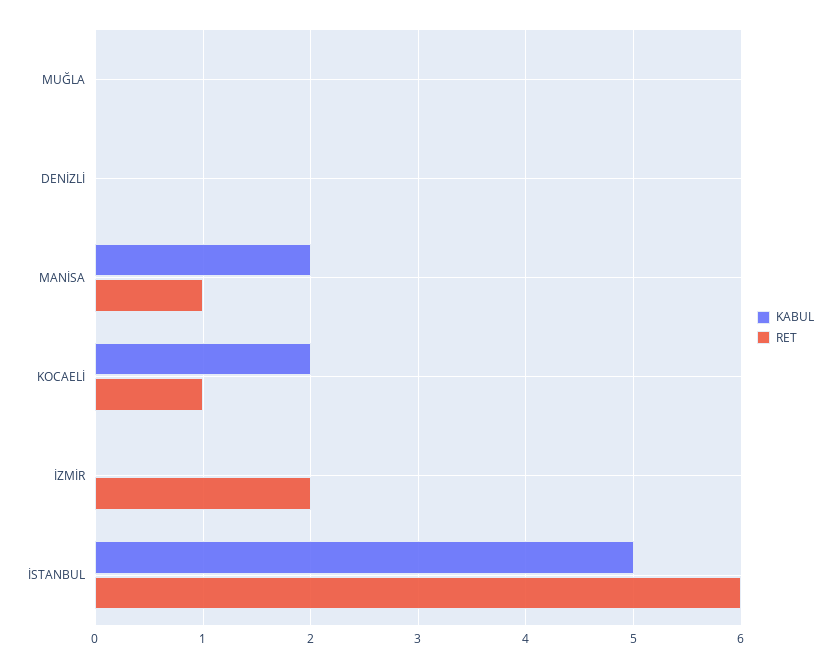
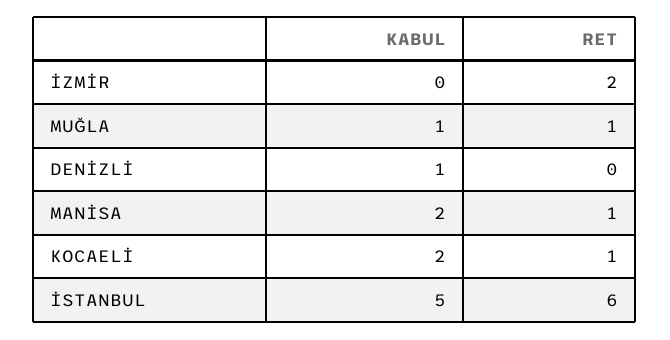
KABUL, MUĞLA: 0 -> 1
RET, MUĞLA: 0 -> 1
KABUL, DENİZLİ: 0 -> 1

